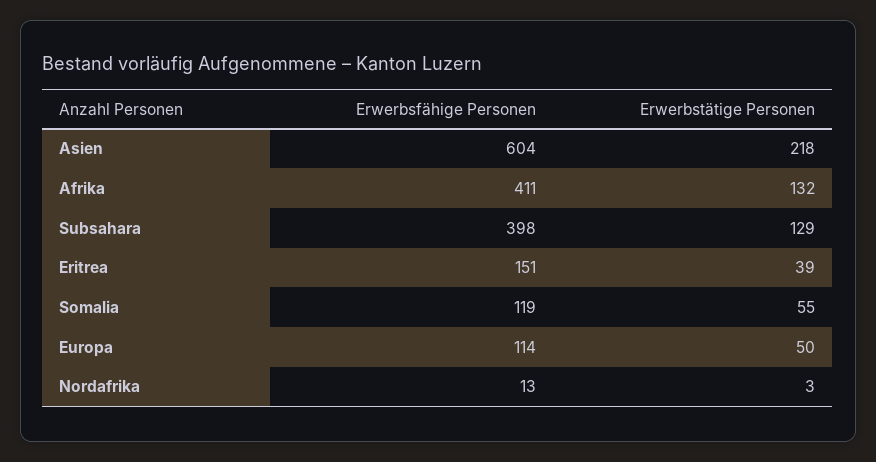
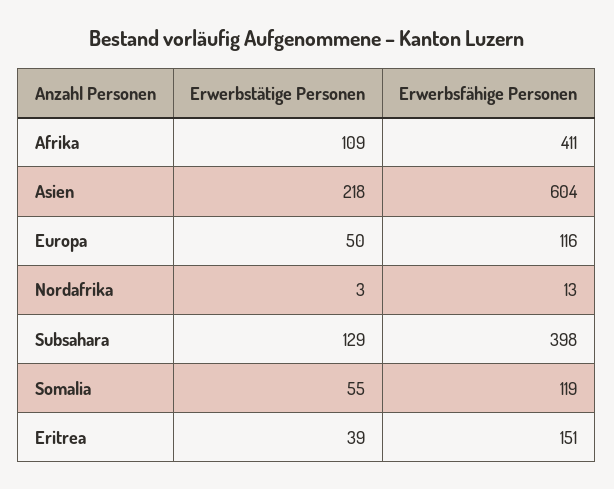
Erwerbstätige Personen, Afrika: 132 -> 109
Erwerbsfähige Personen, Europa: 114 -> 116

